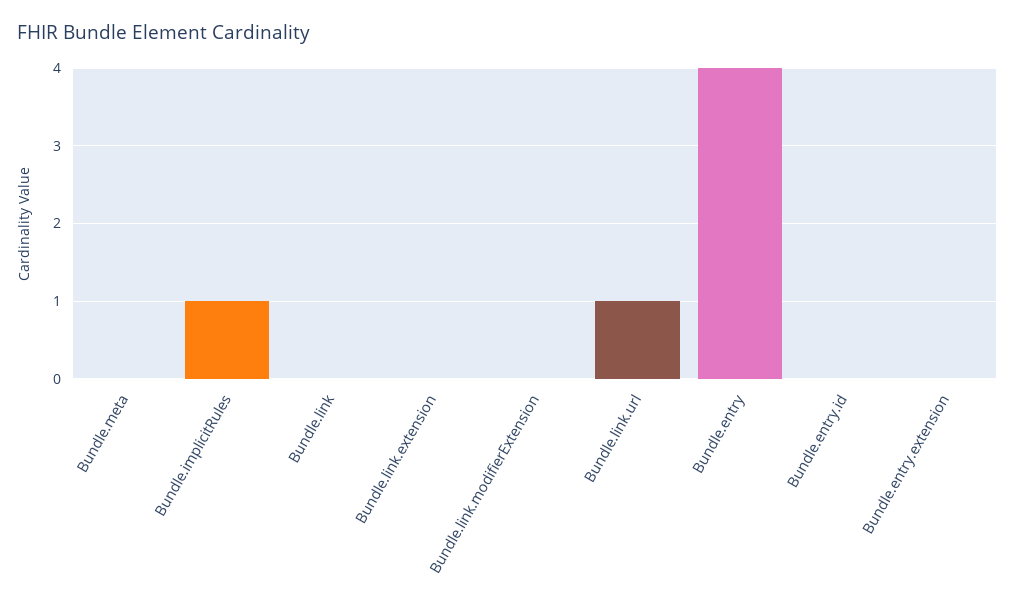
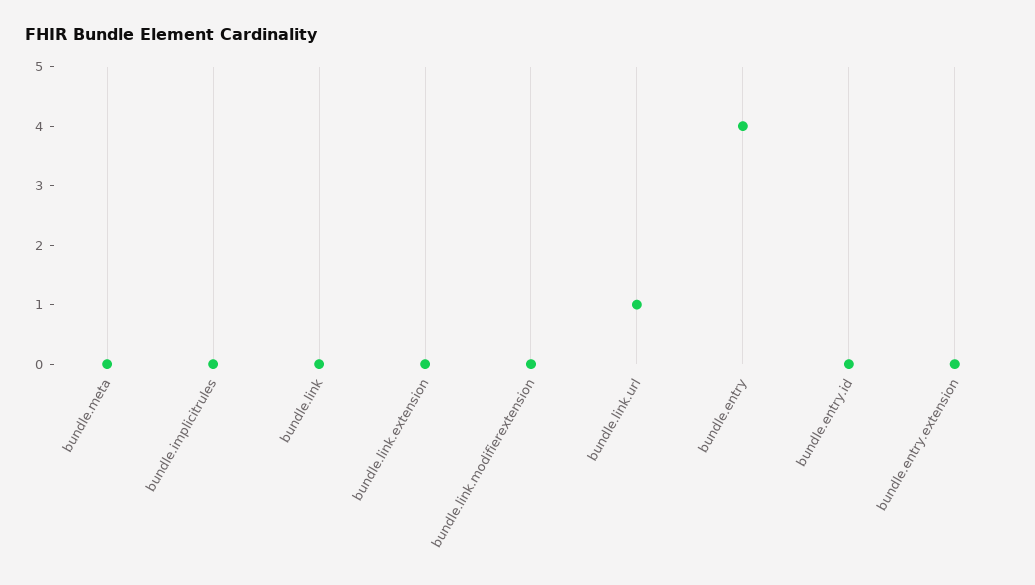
Bundle.implicitRules: 1 -> 0

